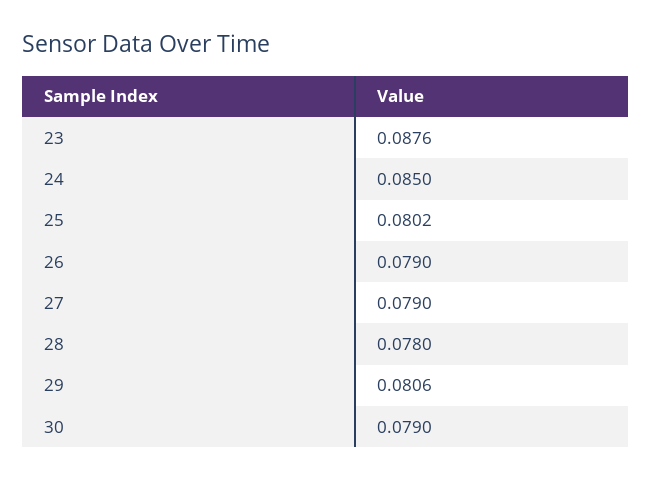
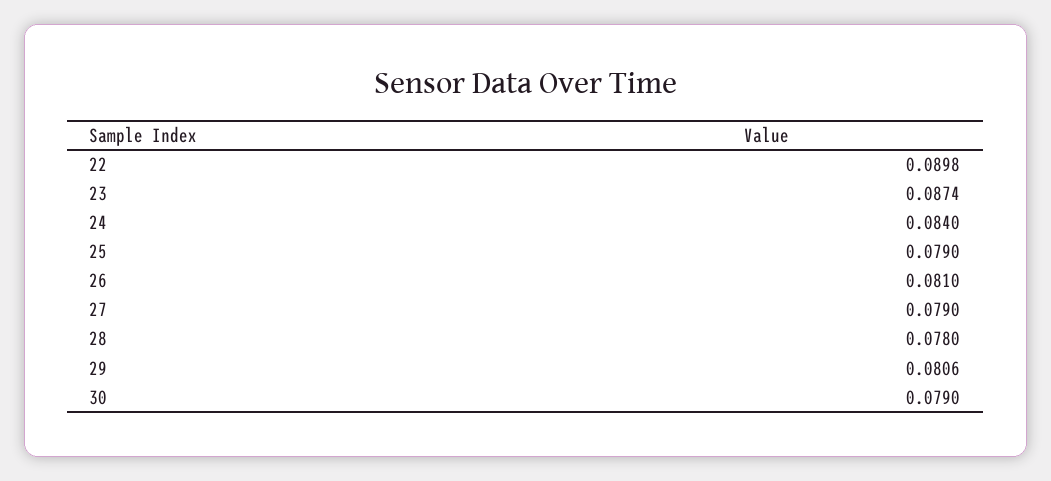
23: 0.0876 -> 0.0874
24: 0.085 -> 0.084
25: 0.0802 -> 0.079
26: 0.079 -> 0.081
22: none -> 0.0898

